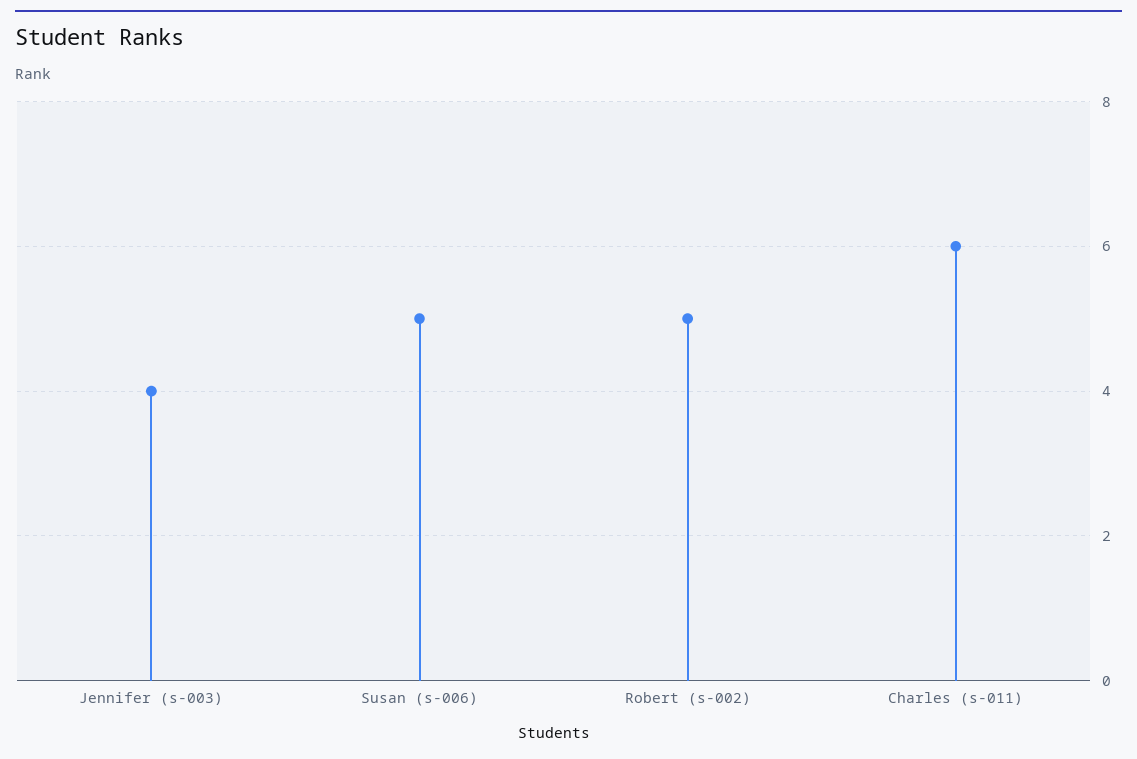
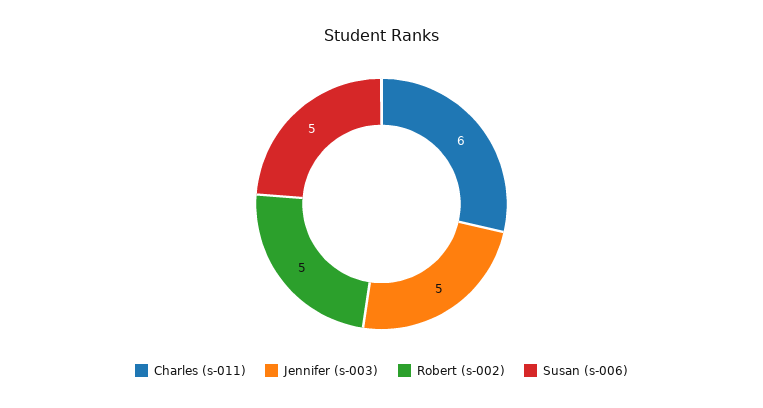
Jennifer (s-003): 4 -> 5

